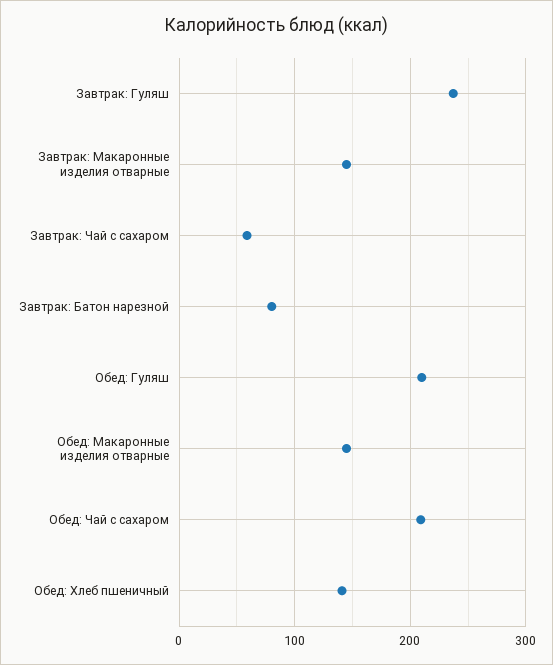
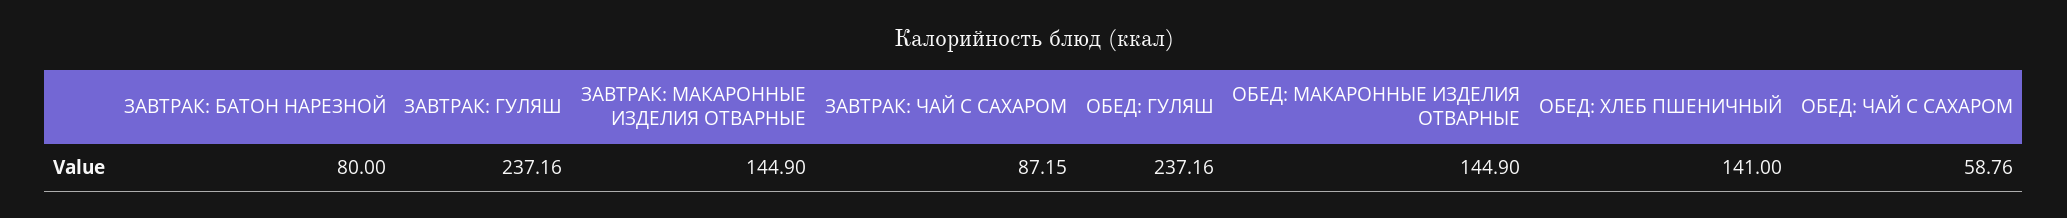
Завтрак: Чай с сахаром: 60 -> 87.15
Обед: Гуляш: 210 -> 237.16
Обед: Чай с сахаром: 210 -> 58.76

